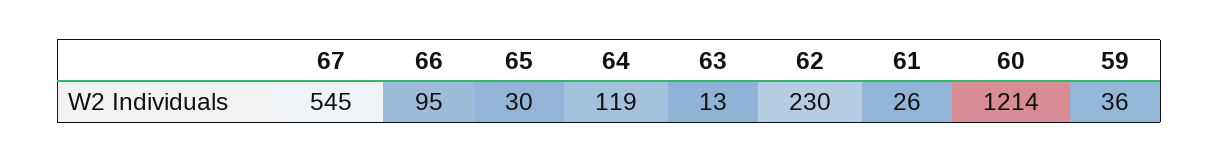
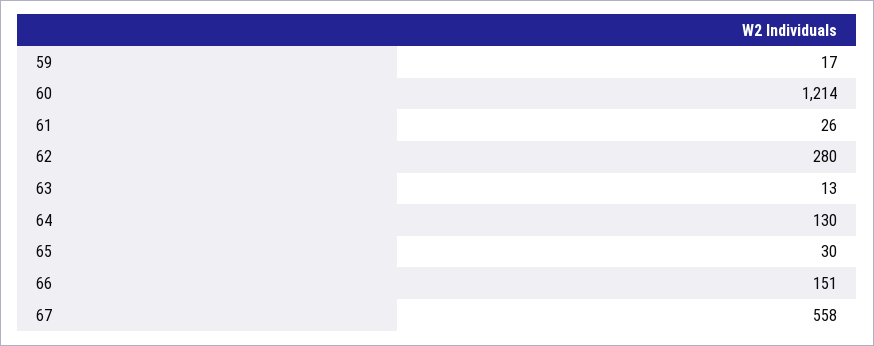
67: 545 -> 558
66: 95 -> 151
64: 119 -> 130
62: 230 -> 280
59: 36 -> 17

